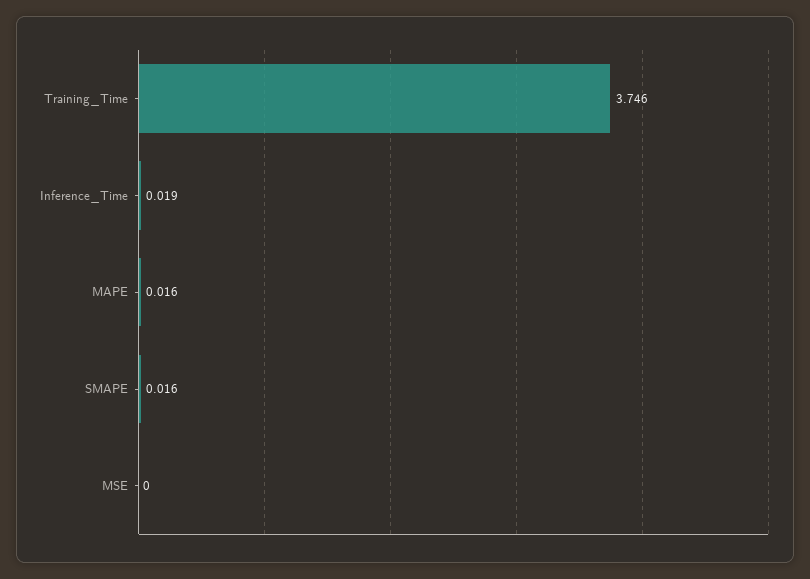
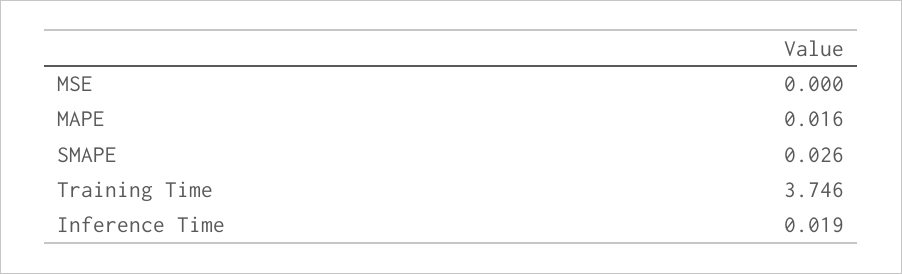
SMAPE: 0.016 -> 0.026

